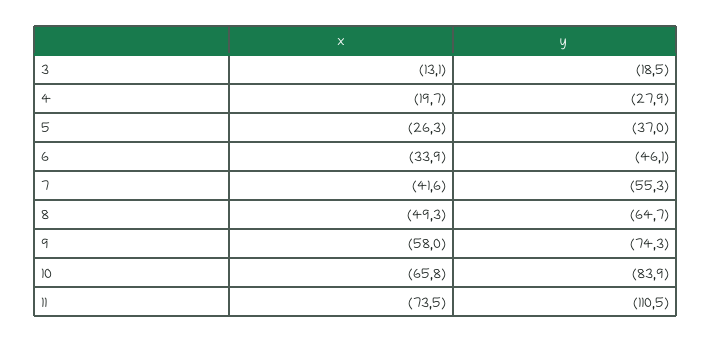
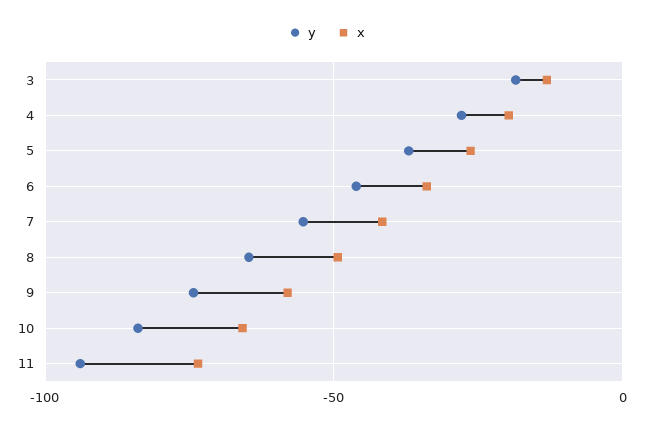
y, 11: -110.5 -> -95

